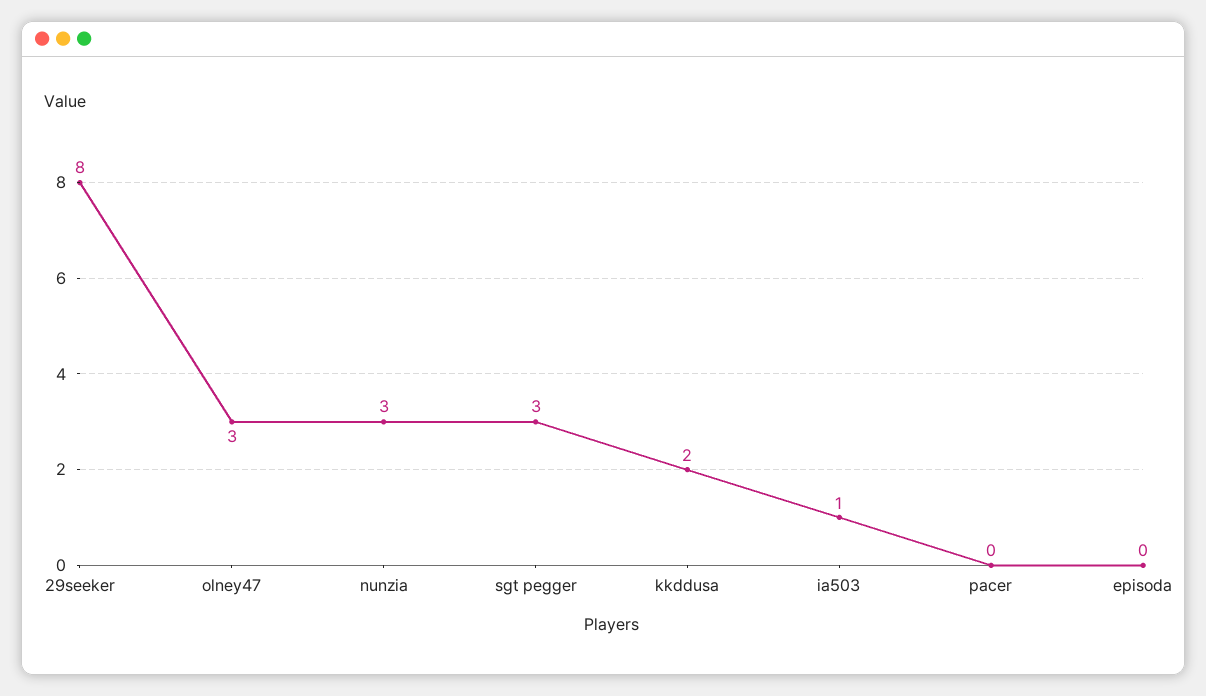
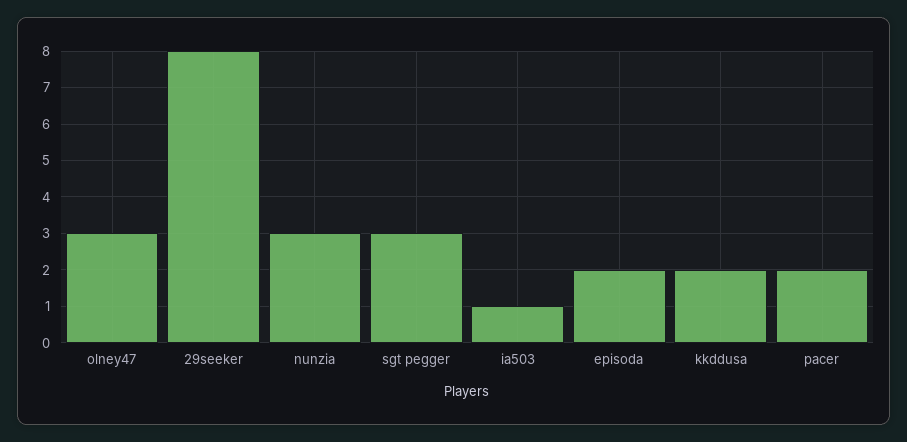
pacer: 0 -> 2
episoda: 0 -> 2

